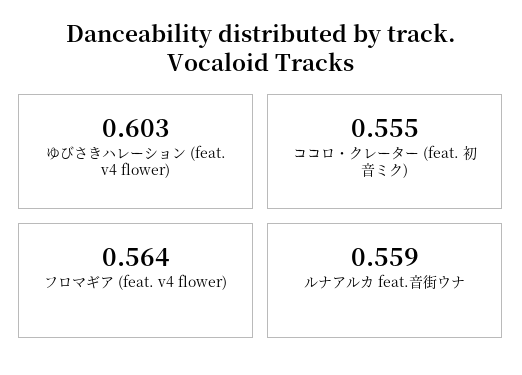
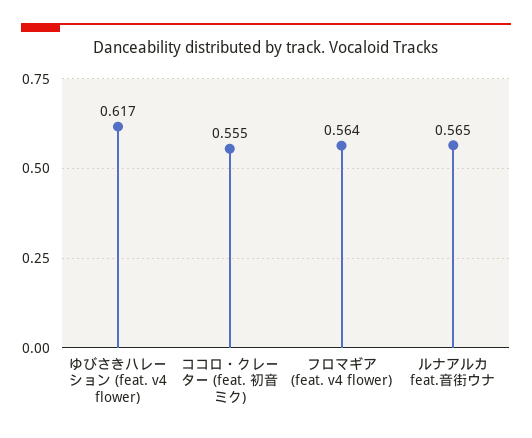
ゆびさきハレーション (feat. v4 flower): 0.603 -> 0.617
ルナアルカ feat.音街ウナ: 0.559 -> 0.565

